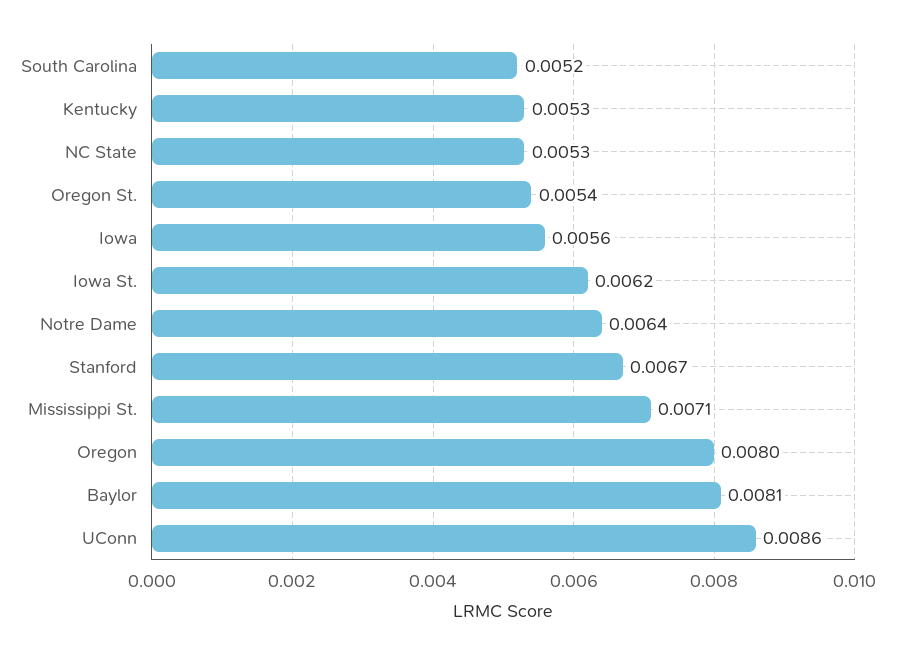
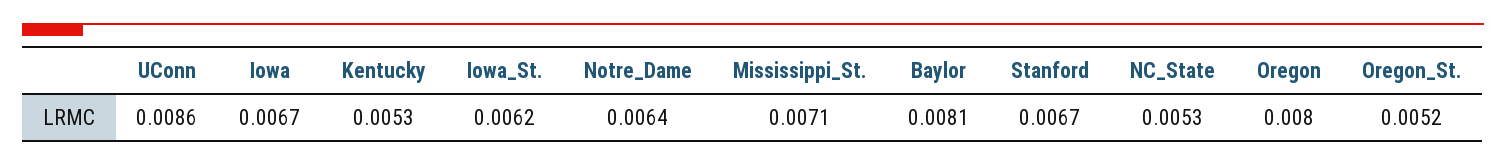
South Carolina: 0.0052 -> none
Oregon St.: 0.0054 -> 0.0052
Iowa: 0.0056 -> 0.0067

